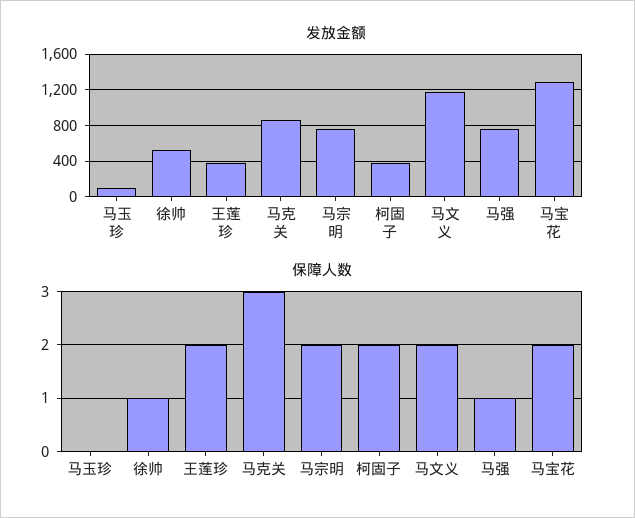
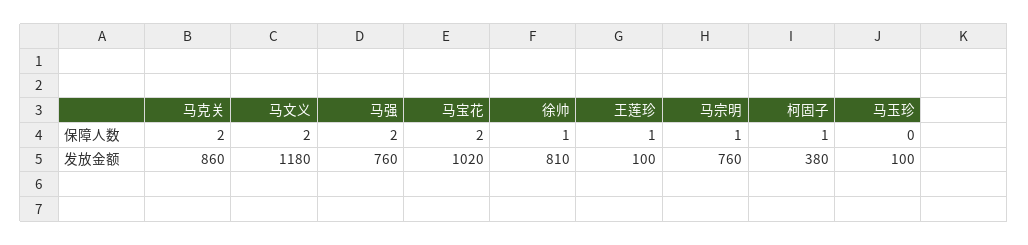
发放金额, 徐帅: 500 -> 810
发放金额, 王莲珍: 400 -> 100
发放金额, 马宝花: 1300 -> 1020
保障人数, 王莲珍: 2 -> 1
保障人数, 马克关: 3 -> 2
保障人数, 马宗明: 2 -> 1
保障人数, 柯固子: 2 -> 1
保障人数, 马强: 1 -> 2

